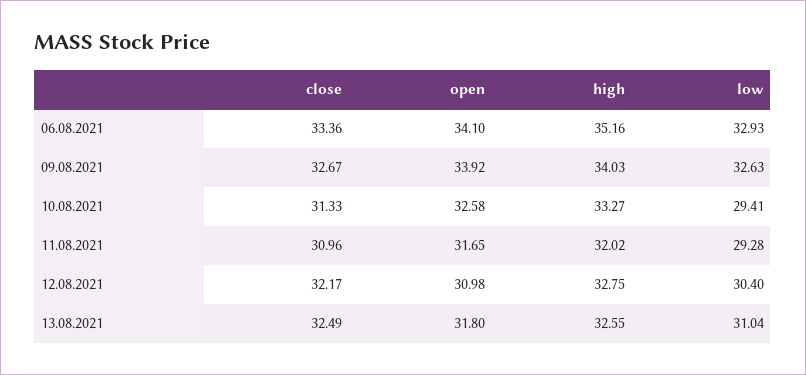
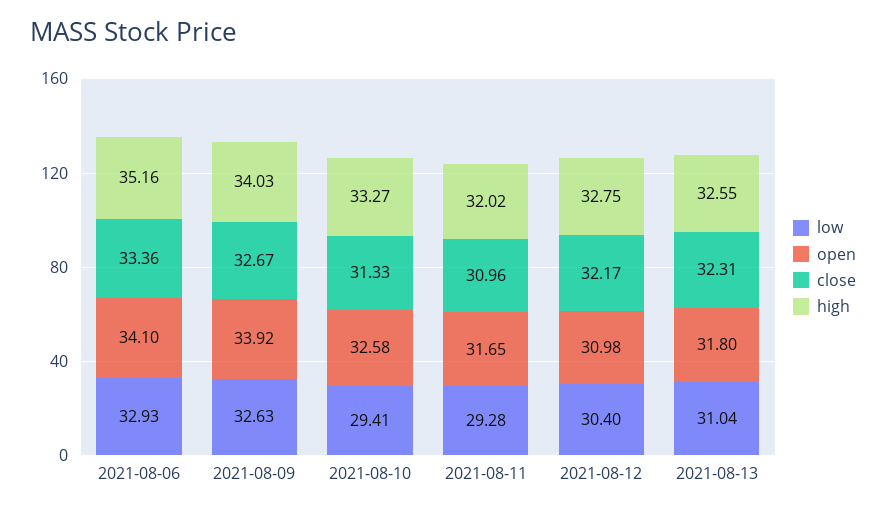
close, 13.08.2021: 32.49 -> 32.31

